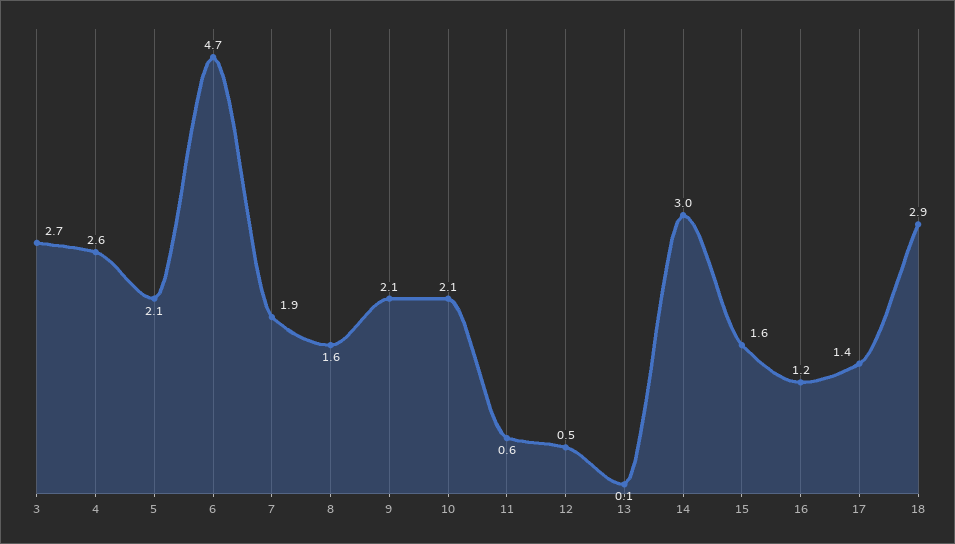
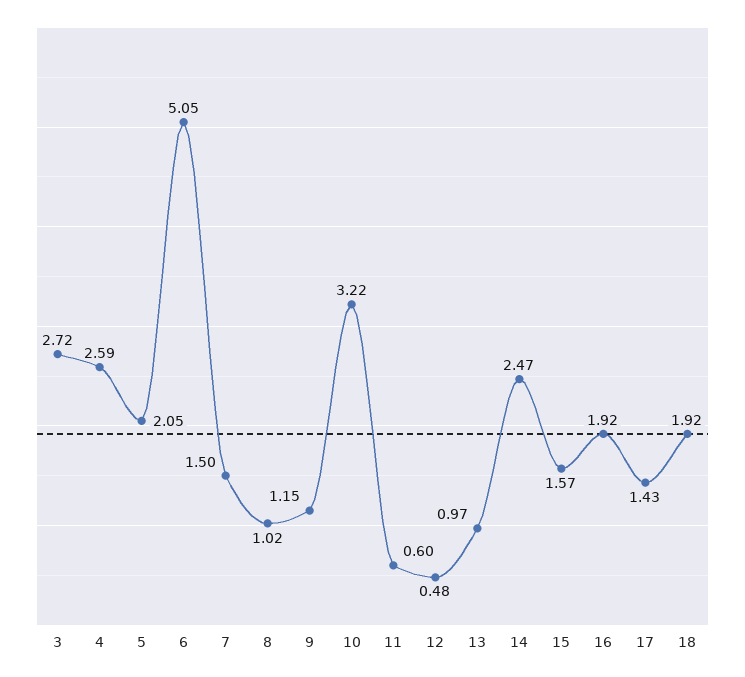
6: 4.7 -> 5.05
7: 1.9 -> 1.5
8: 1.6 -> 1.02
9: 2.1 -> 1.15
10: 2.1 -> 3.22
13: 0.1 -> 0.97
14: 3 -> 2.47
16: 1.2 -> 1.92
18: 2.9 -> 1.92

